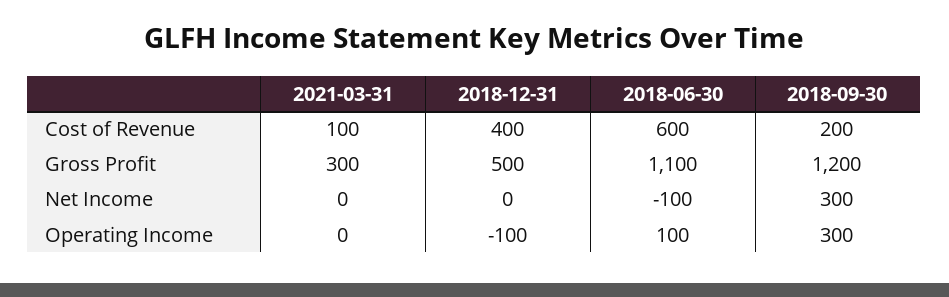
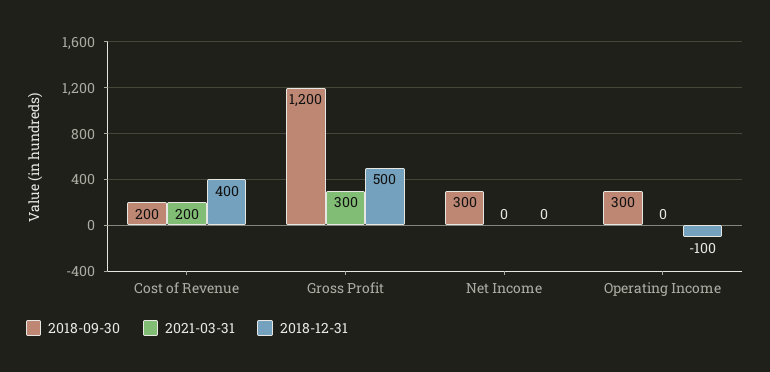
2021-03-31, Cost of Revenue: 100 -> 200
2018-06-30, Cost of Revenue: 600 -> none
2018-06-30, Gross Profit: 1100 -> none
2018-06-30, Net Income: -100 -> none
2018-06-30, Operating Income: 100 -> none

